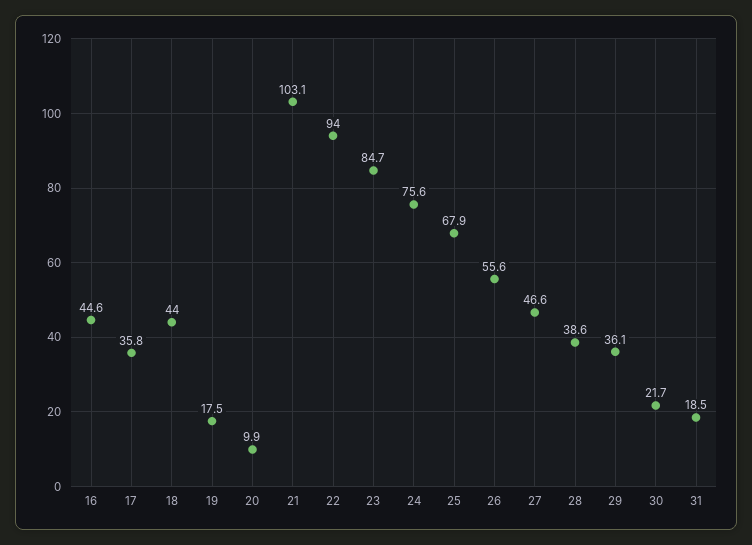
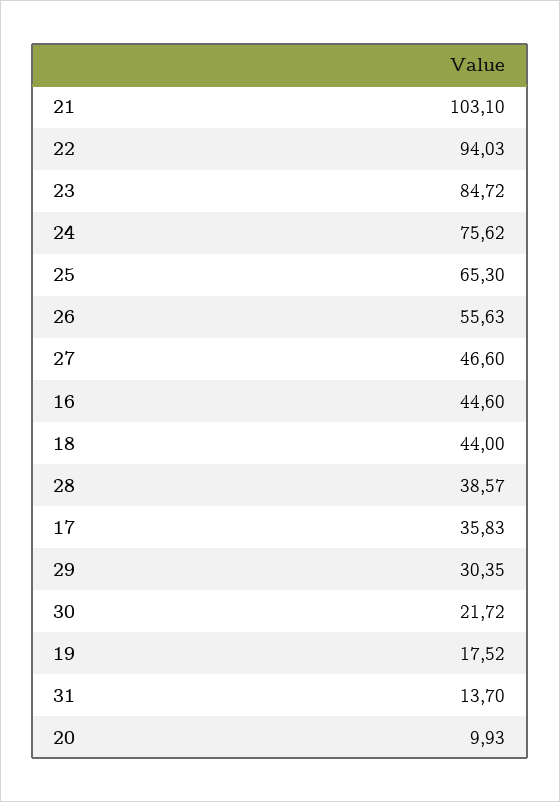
25: 67.9 -> 65.3
29: 36.1 -> 30.35
31: 18.5 -> 13.7

